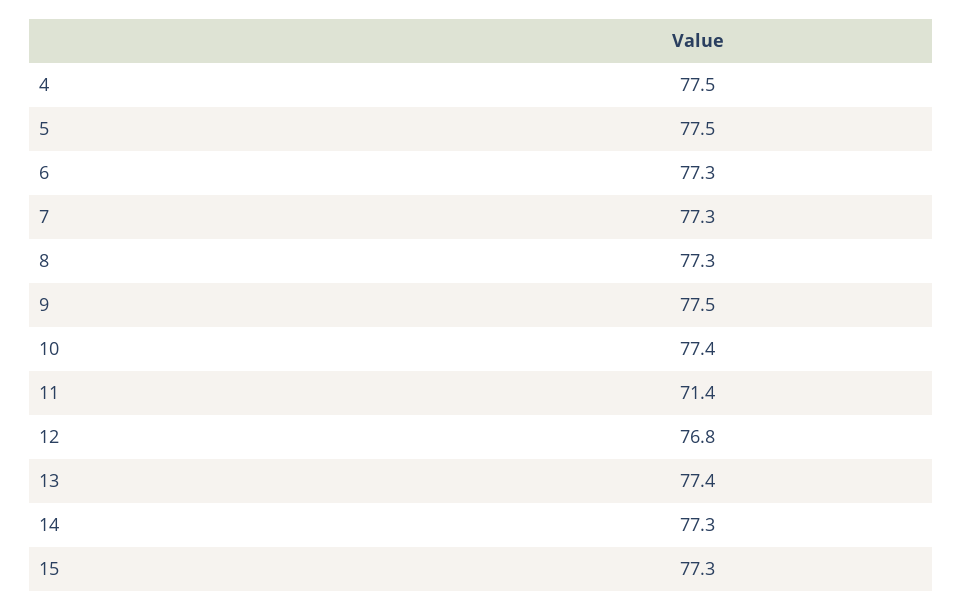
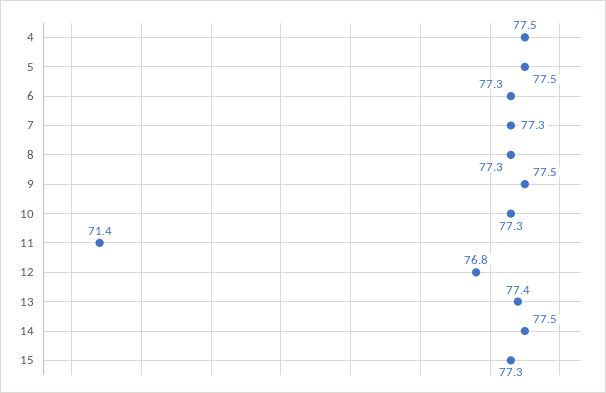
10: 77.4 -> 77.3
14: 77.3 -> 77.5

